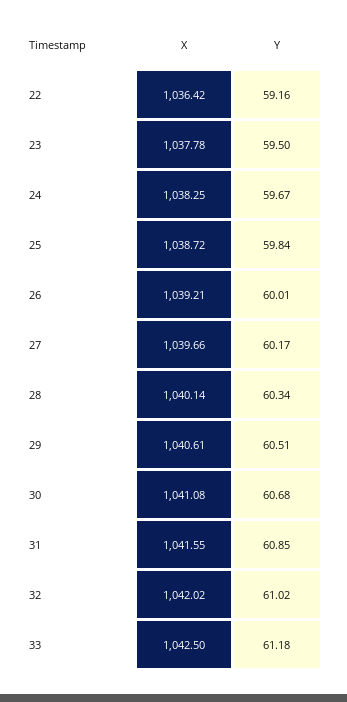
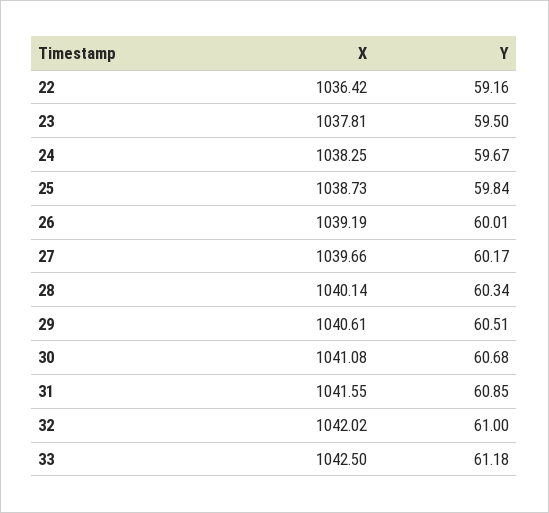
X, 23: 1037.78 -> 1037.81
X, 25: 1038.72 -> 1038.73
X, 26: 1039.21 -> 1039.19
Y, 32: 61.02 -> 61

